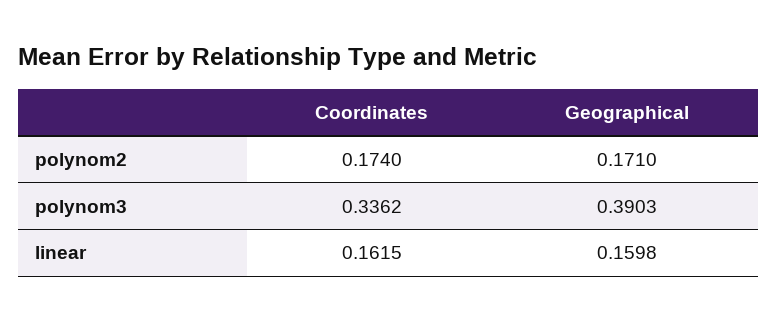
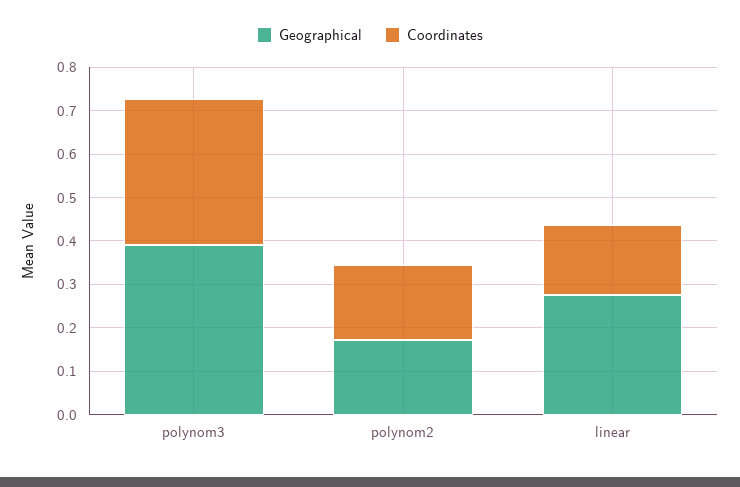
Geographical, linear: 0.1598 -> 0.28

